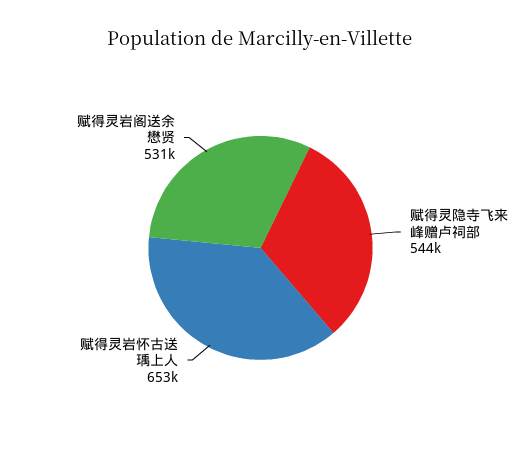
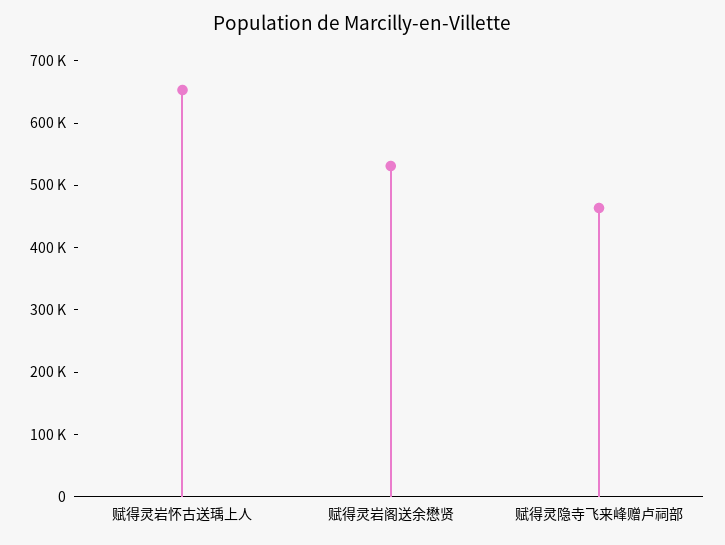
赋得灵隐寺飞来峰赠卢祠部: 544000 -> 460000

